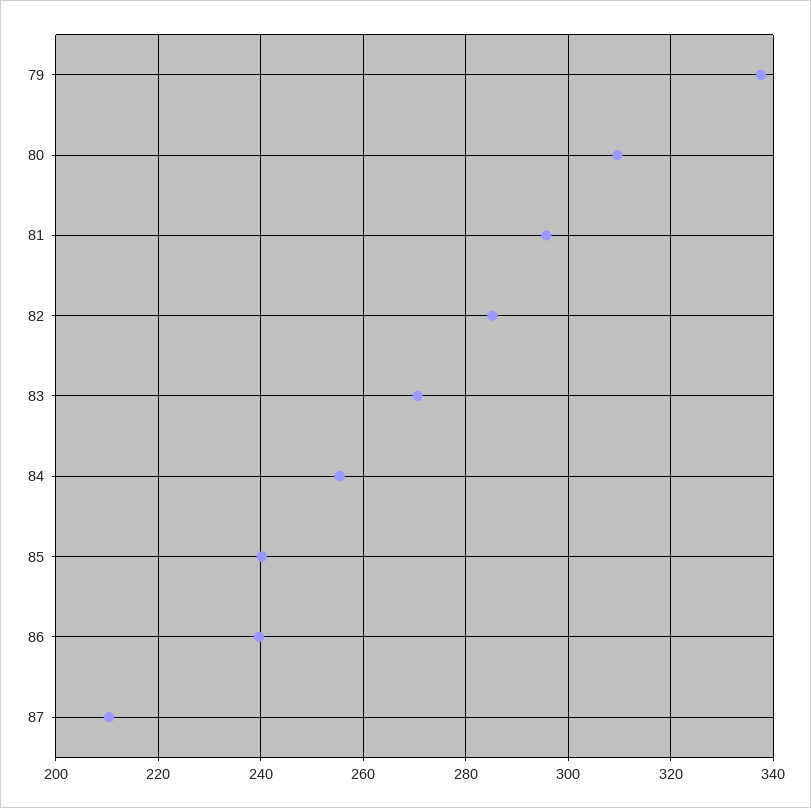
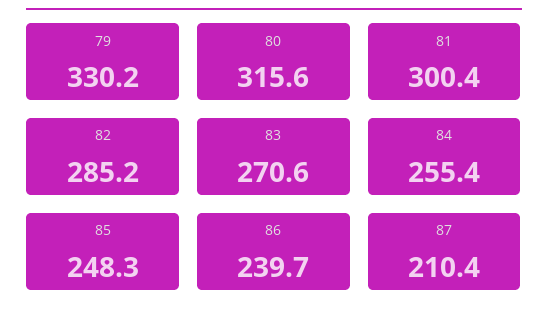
79: 338 -> 330.2
80: 310 -> 315.6
81: 296 -> 300.4
85: 240 -> 248.3

